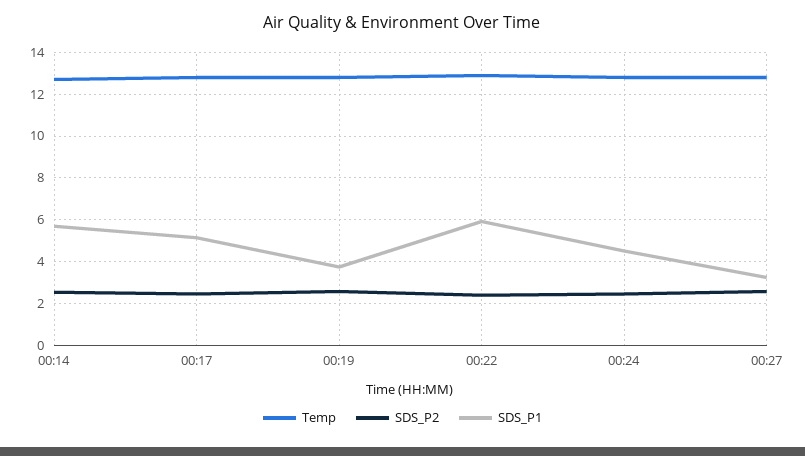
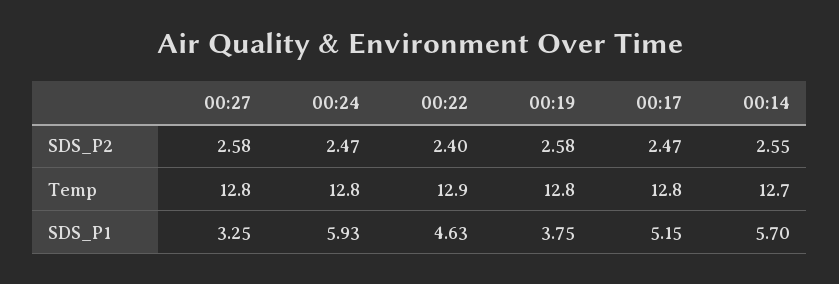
SDS_P1, 00:22: 6 -> 4.63
SDS_P1, 00:24: 4.5 -> 5.93

